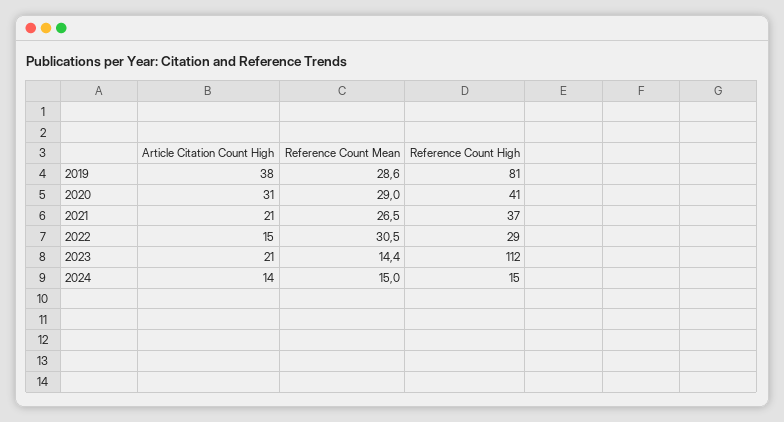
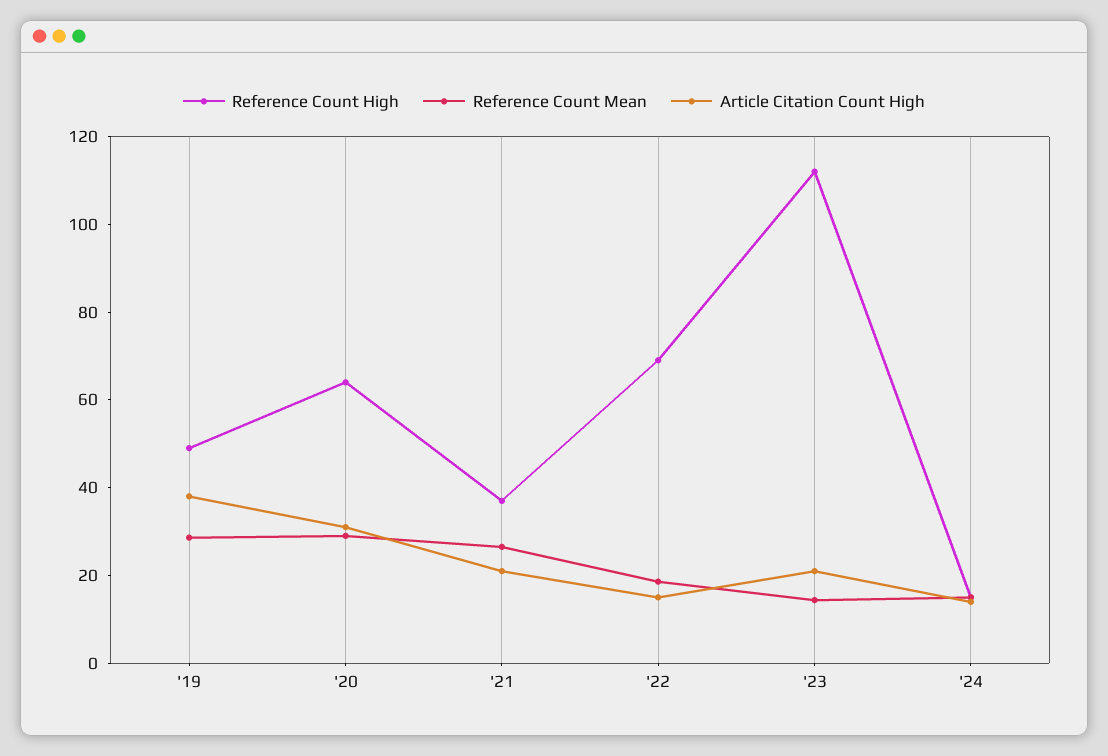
Reference Count High, 2019: 81 -> 50
Reference Count High, 2020: 41 -> 65
Reference Count Mean, 2022: 30.5 -> 20
Reference Count High, 2022: 29 -> 70

